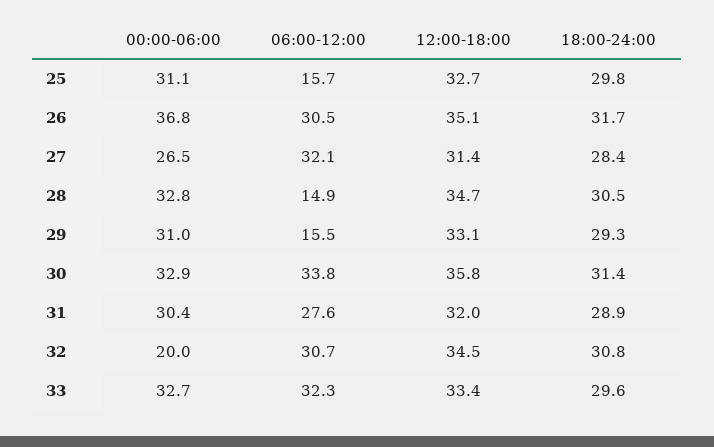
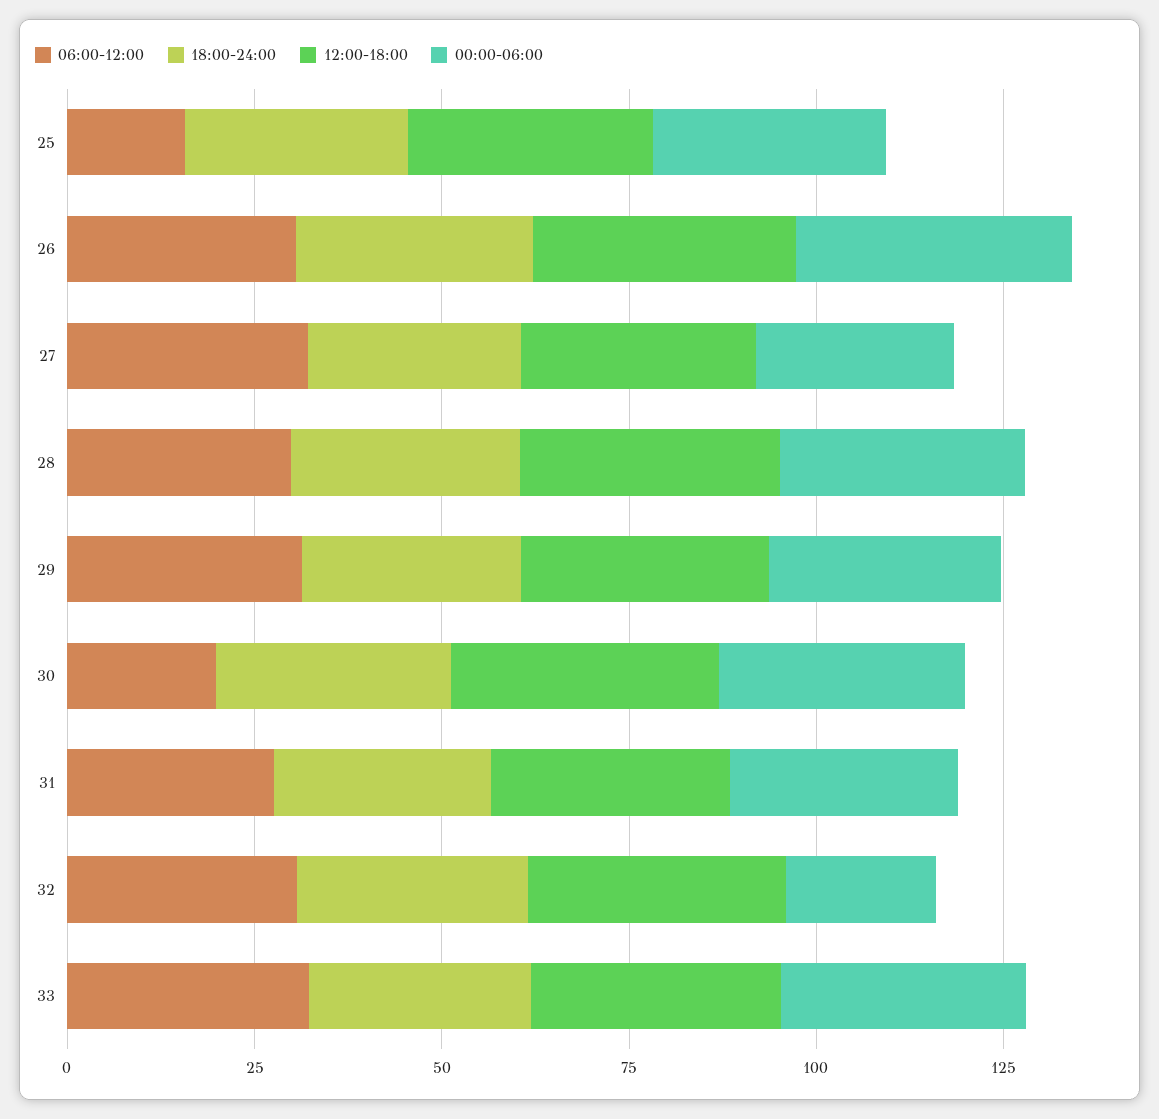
06:00-12:00, 28: 14.9 -> 30
06:00-12:00, 29: 15.5 -> 30
06:00-12:00, 30: 33.8 -> 20

